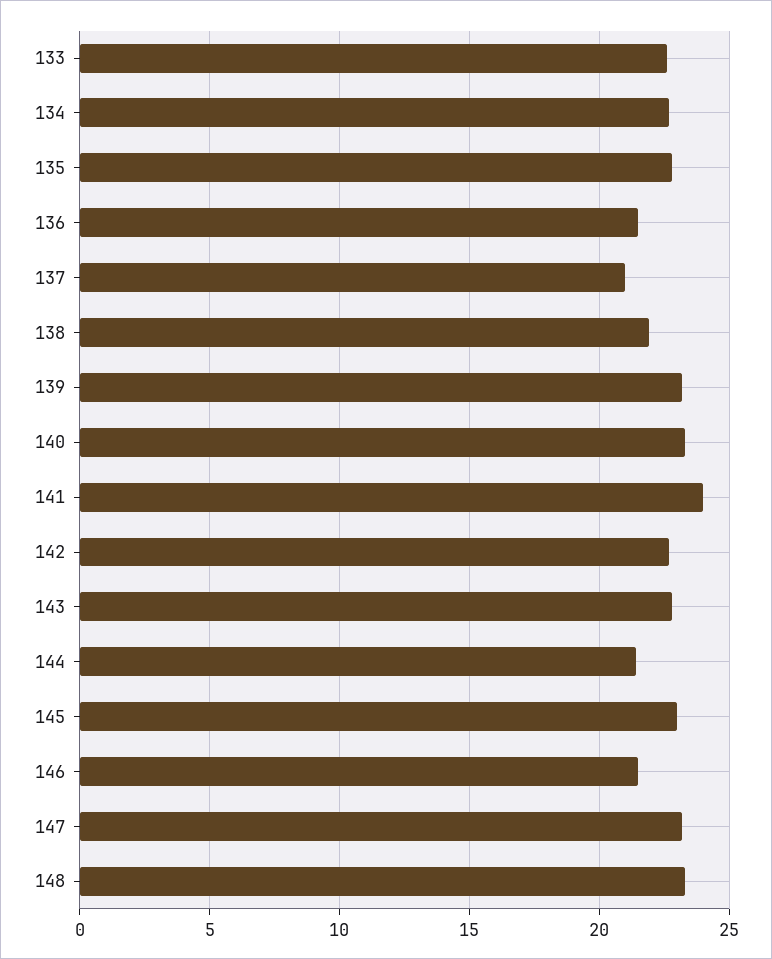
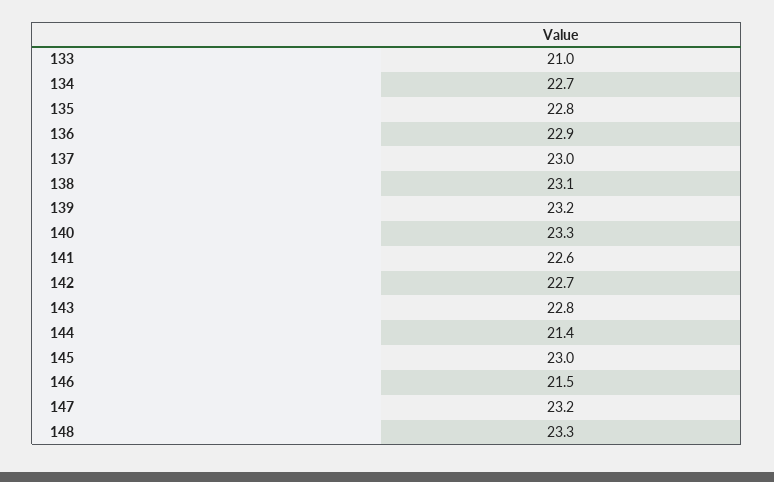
133: 22.5 -> 21
136: 21.5 -> 22.9
137: 21 -> 23
138: 22 -> 23.1
141: 24 -> 22.6

